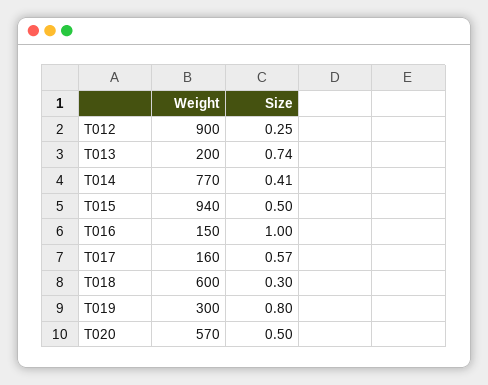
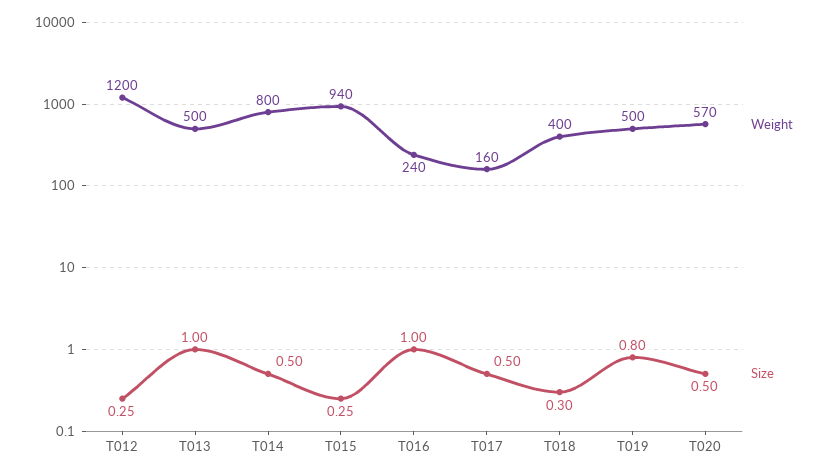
Weight, T012: 900 -> 1200
Weight, T013: 200 -> 500
Size, T013: 0.74 -> 1
Weight, T014: 770 -> 800
Size, T014: 0.41 -> 0.5
Size, T015: 0.5 -> 0.25
Weight, T016: 150 -> 240
Size, T017: 0.57 -> 0.5
Weight, T018: 600 -> 400
Weight, T019: 300 -> 500

